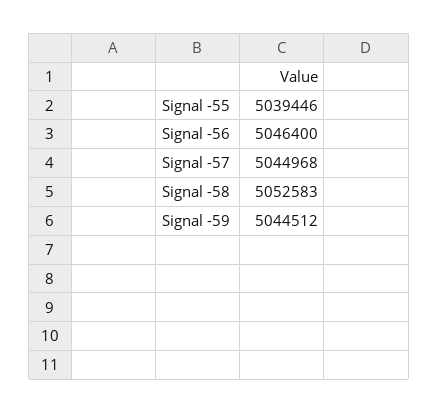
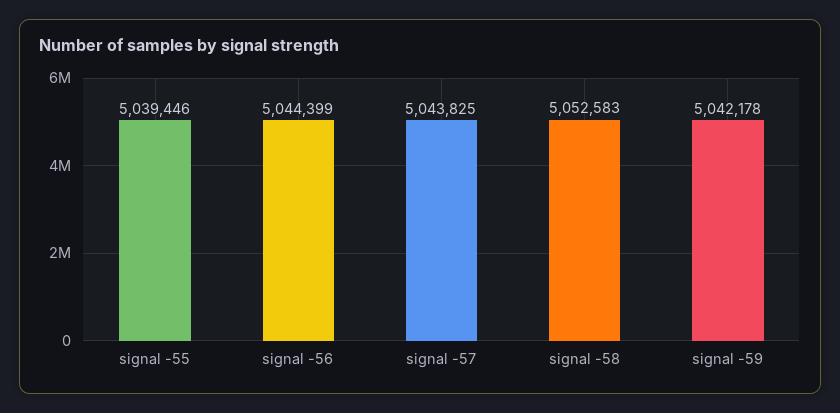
Signal -56: 5046400 -> 5044399
Signal -57: 5044968 -> 5043825
Signal -59: 5044512 -> 5042178

